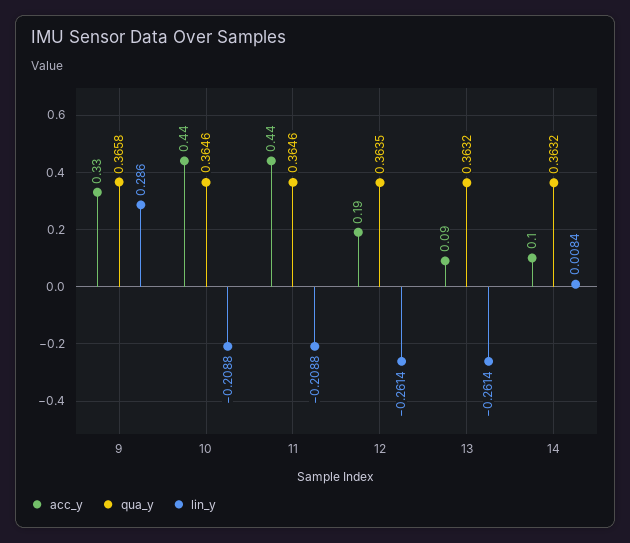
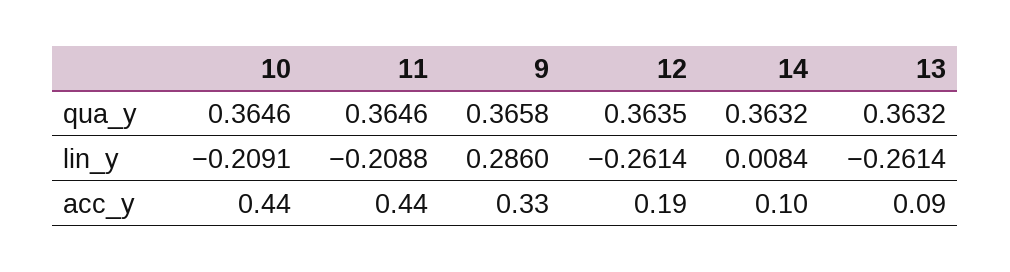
lin_y, 10: -0.2088 -> -0.2091

